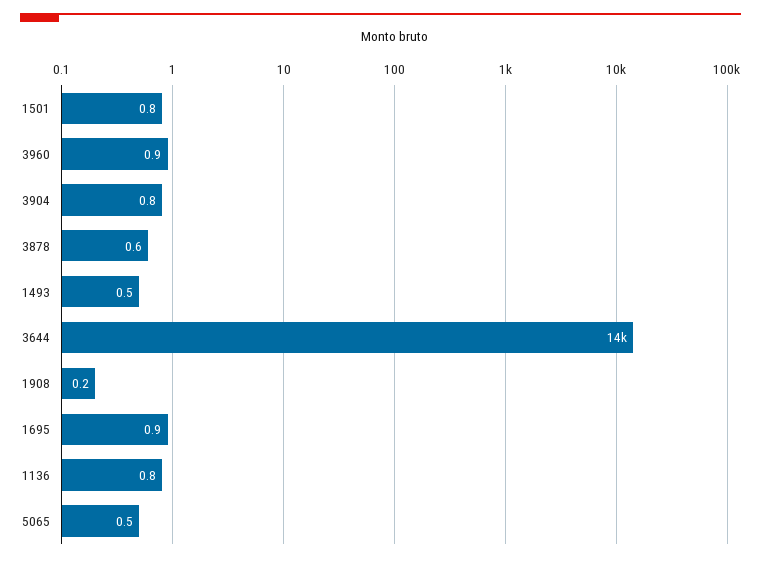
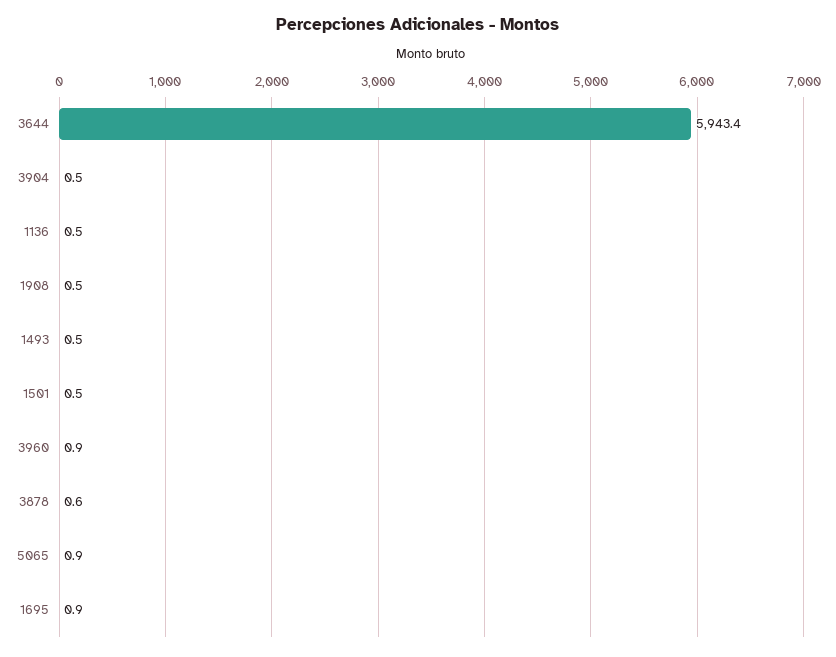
1501: 0.8 -> 0.5
3904: 0.8 -> 0.5
3644: 14000 -> 5943.4
1908: 0.2 -> 0.5
1136: 0.8 -> 0.5
5065: 0.5 -> 0.9

